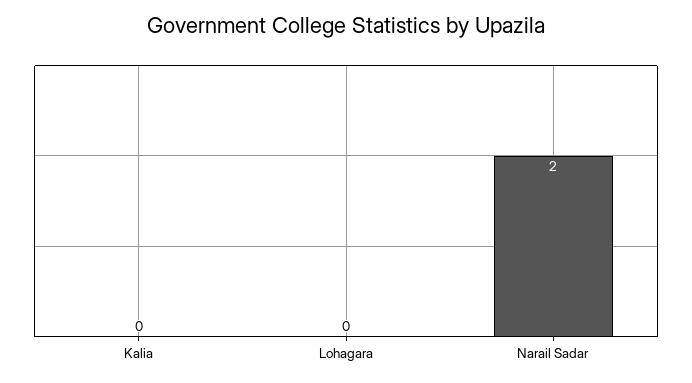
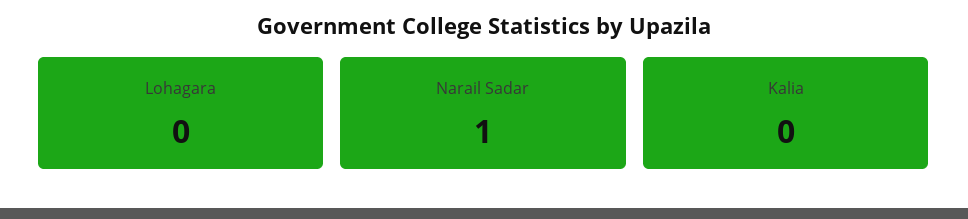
Narail Sadar: 2 -> 1

